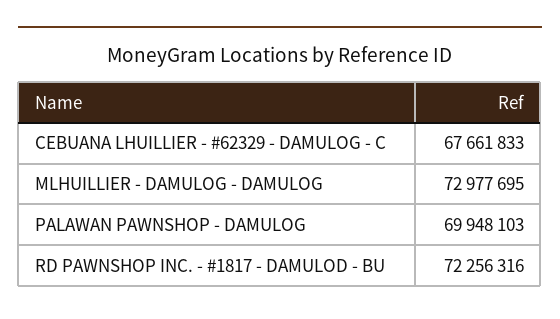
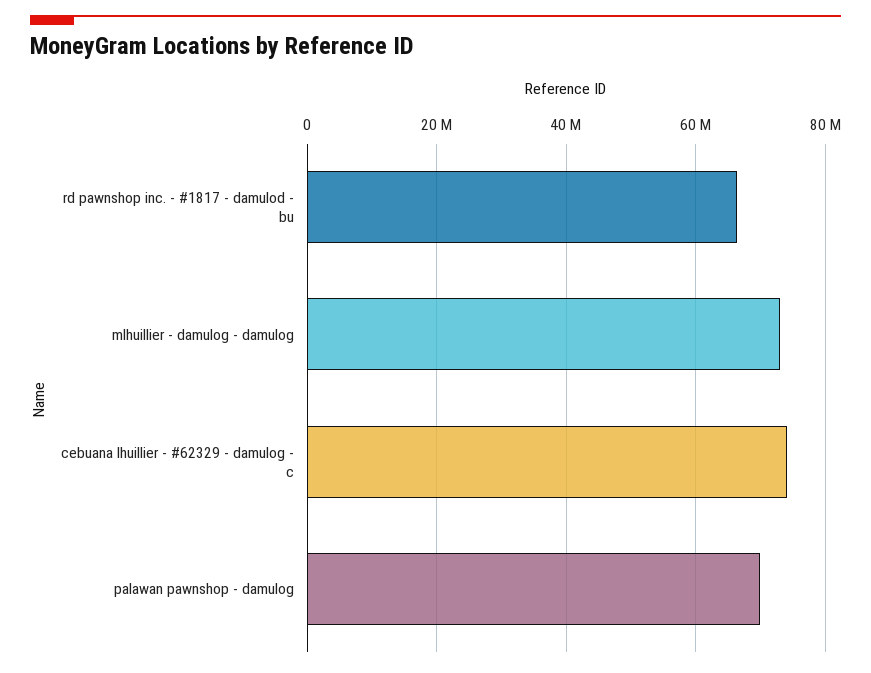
CEBUANA LHUILLIER - #62329 - DAMULOG - C: 67661833 -> 74000000
RD PAWNSHOP INC. - #1817 - DAMULOD - BU: 72256316 -> 66000000

